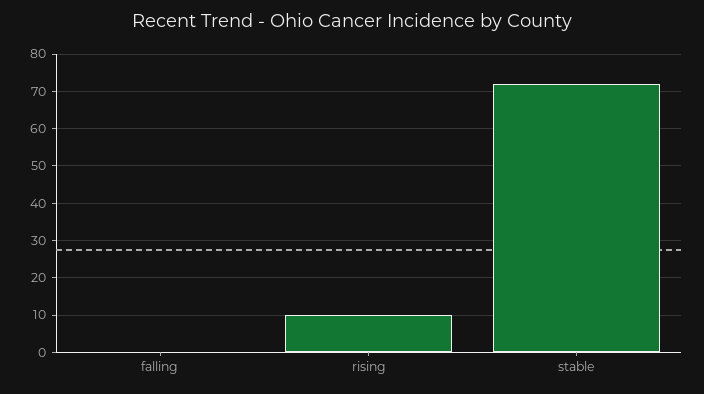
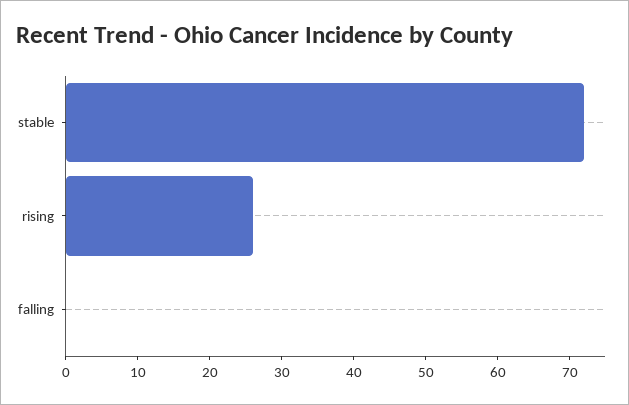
rising: 10 -> 25

